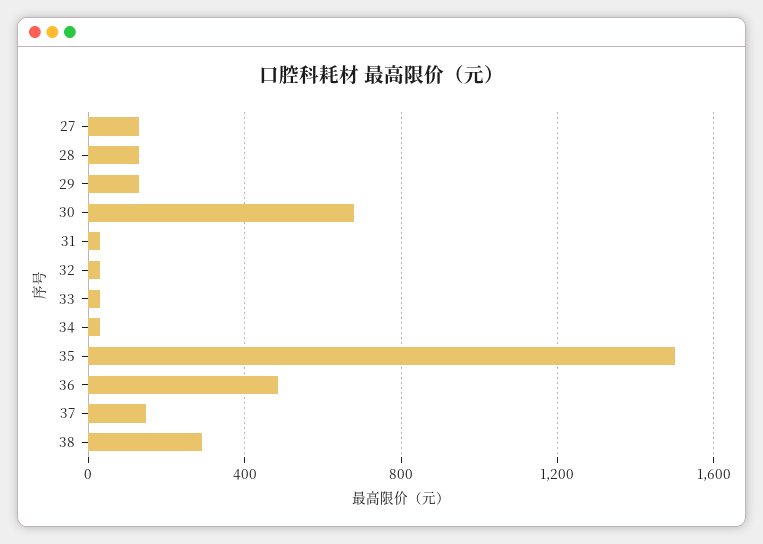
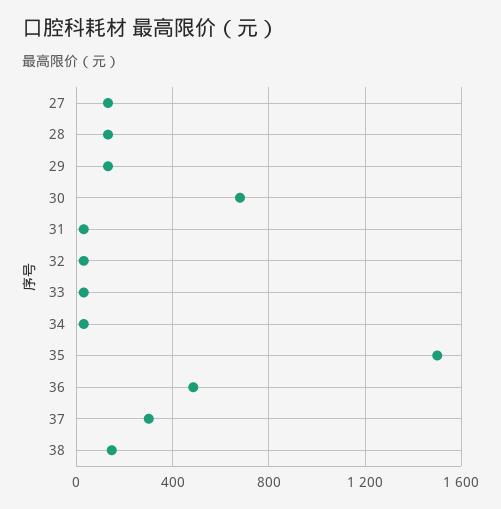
37: 150 -> 300
38: 300 -> 150

